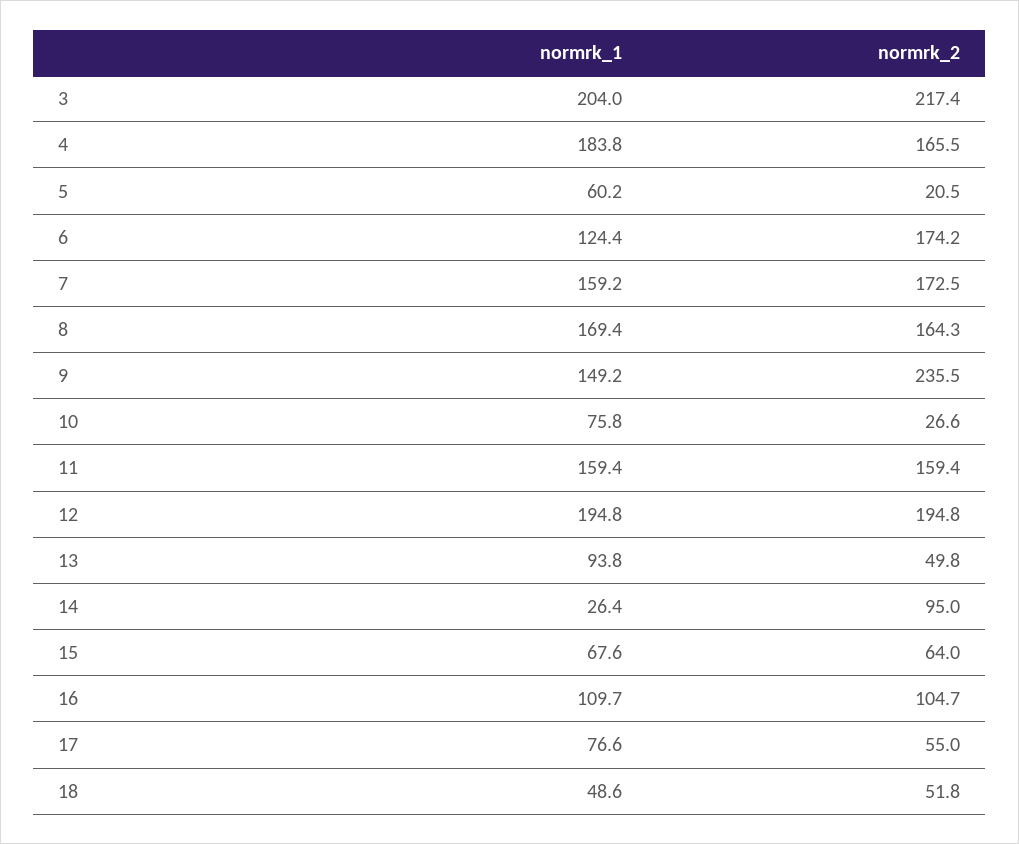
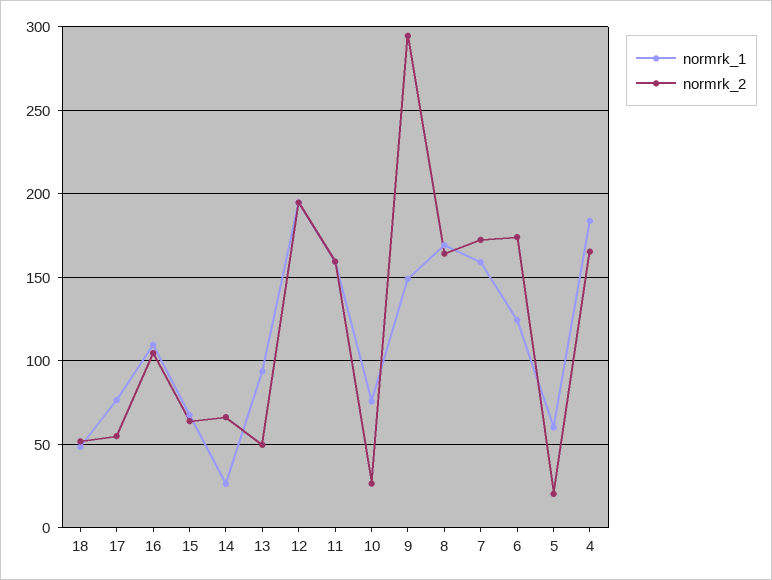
normrk_1, 3: 204 -> none
normrk_2, 3: 217.4 -> none
normrk_2, 9: 235.5 -> 295
normrk_2, 14: 95 -> 65

